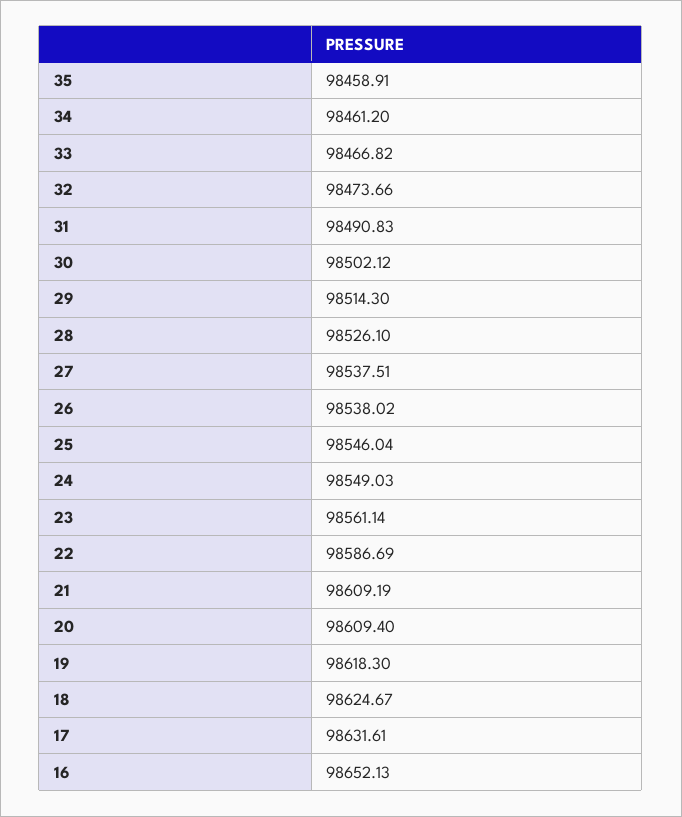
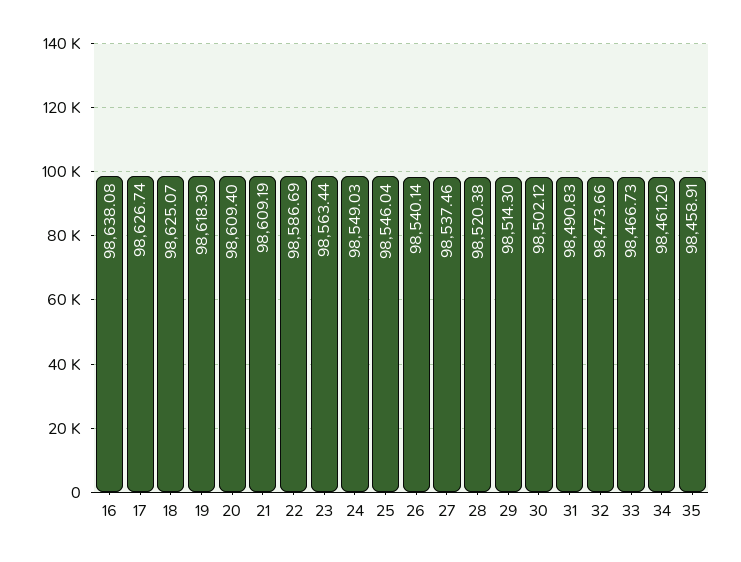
33: 98466.82 -> 98466.73
28: 98526.1 -> 98520.38
27: 98537.51 -> 98537.46
26: 98538.02 -> 98540.14
23: 98561.14 -> 98563.44
18: 98624.67 -> 98625.07
17: 98631.61 -> 98626.74
16: 98652.13 -> 98638.08

